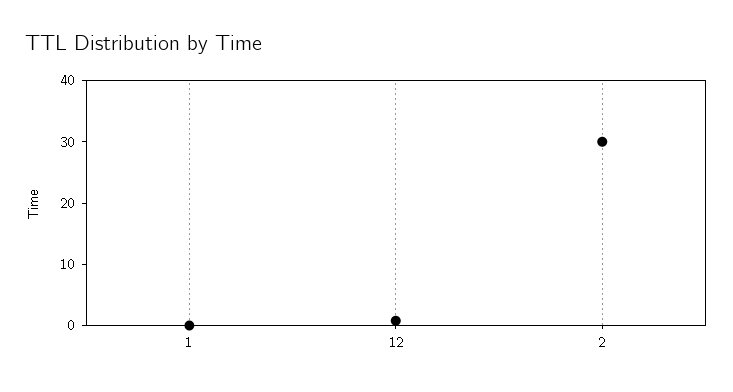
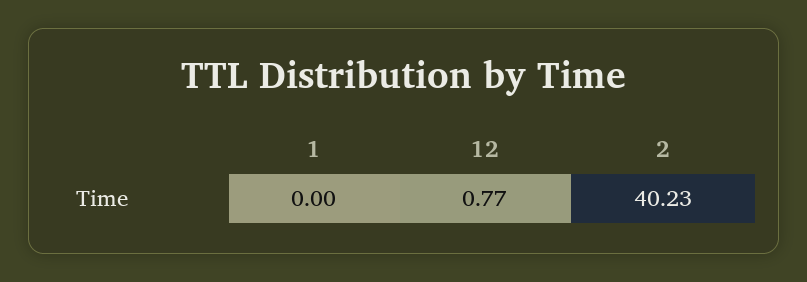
2: 30 -> 40.23

